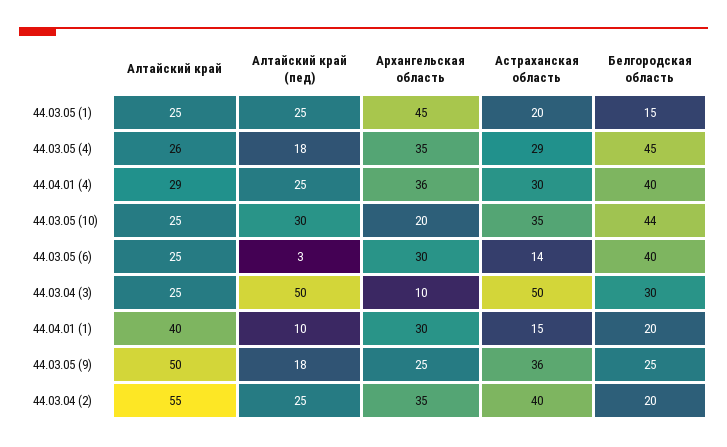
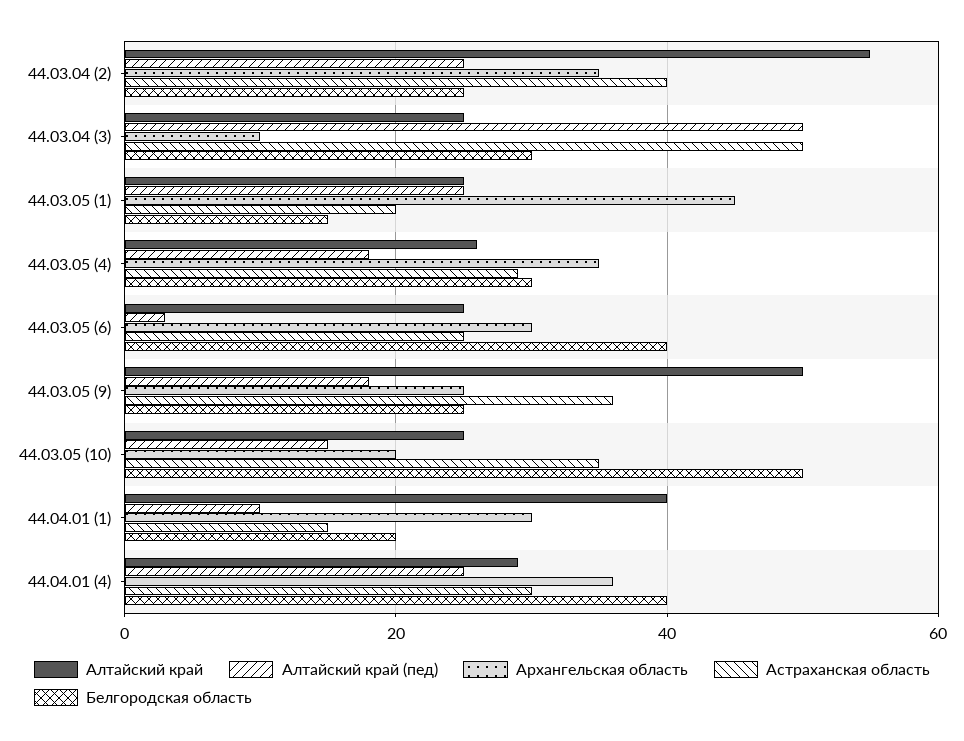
Белгородская область, 44.03.05 (4): 45 -> 30
Алтайский край (пед), 44.03.05 (10): 30 -> 15
Белгородская область, 44.03.05 (10): 44 -> 50
Астраханская область, 44.03.05 (6): 14 -> 25
Белгородская область, 44.03.04 (2): 20 -> 25

